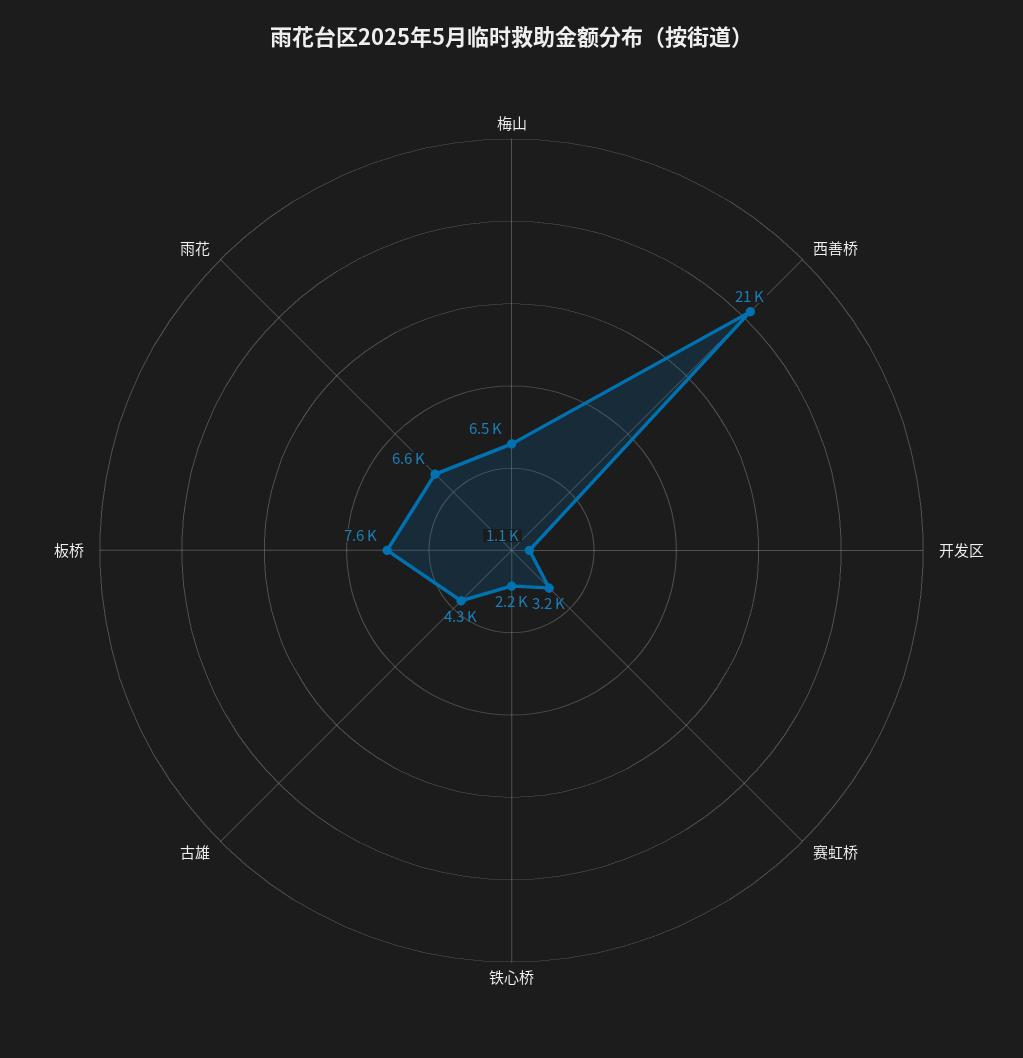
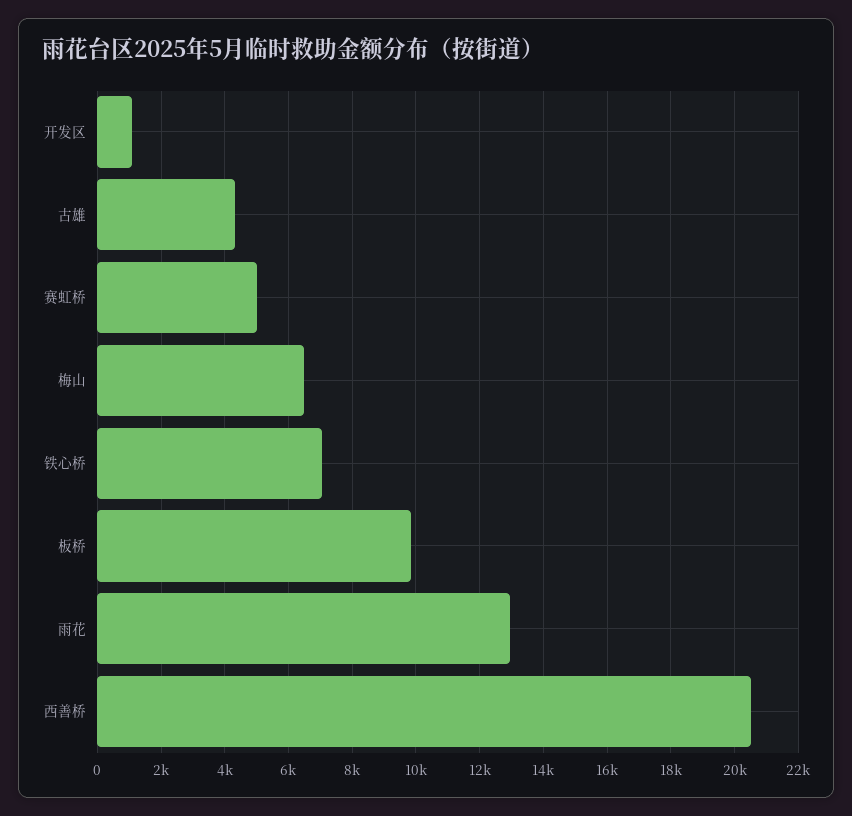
赛虹桥: 3200 -> 5000
铁心桥: 2200 -> 7000
板桥: 7600 -> 9800
雨花: 6600 -> 13000

